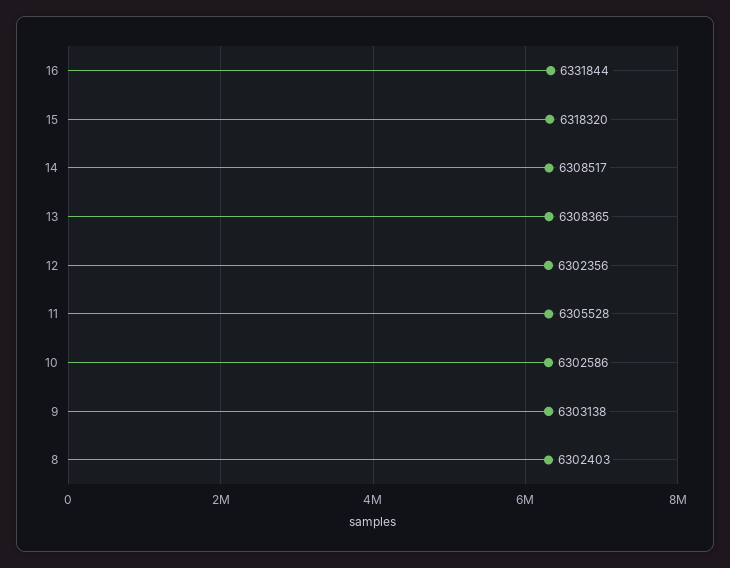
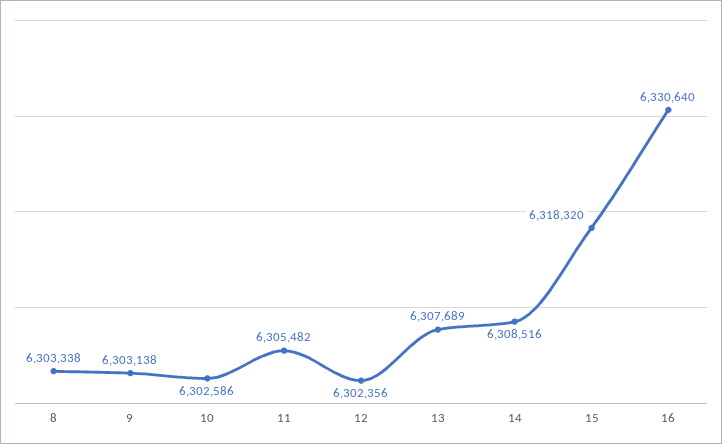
16: 6331844 -> 6330640
14: 6308517 -> 6308516
13: 6308365 -> 6307689
11: 6305528 -> 6305482
8: 6302403 -> 6303338

